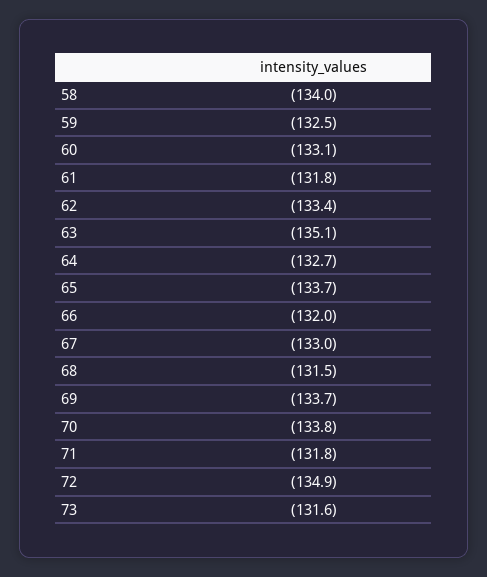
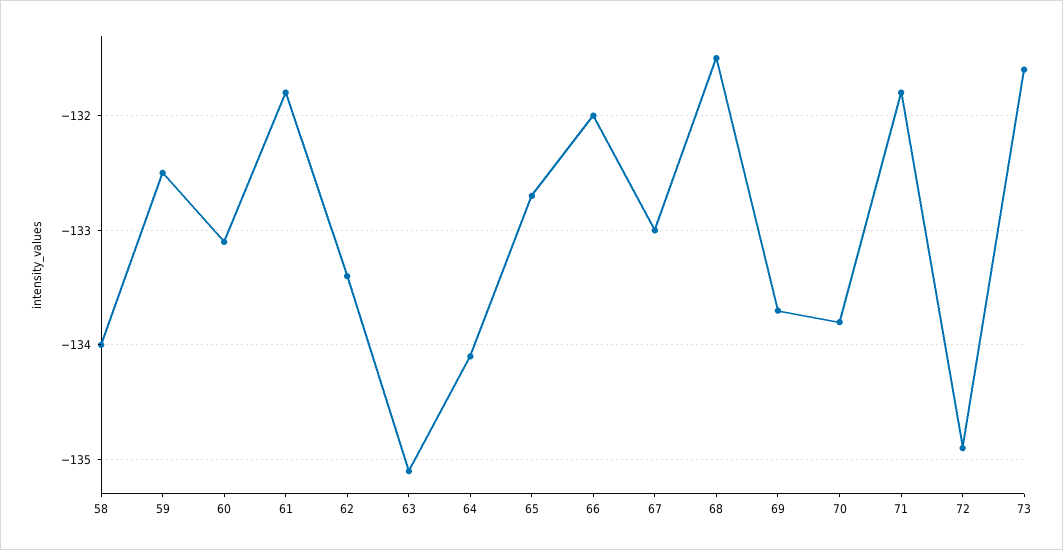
64: -132.7 -> -134.1
65: -133.7 -> -132.7

